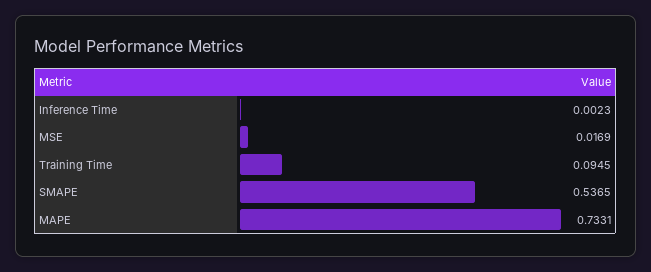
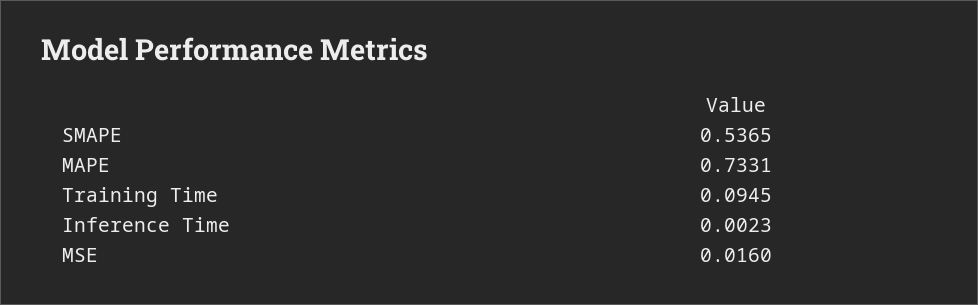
MSE: 0.0169 -> 0.016

